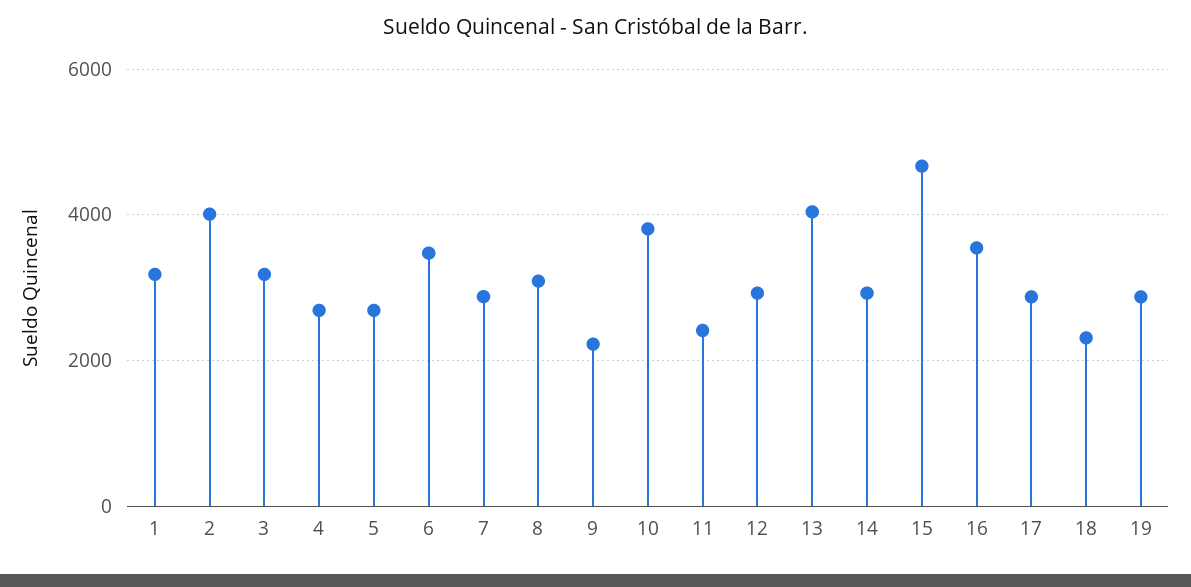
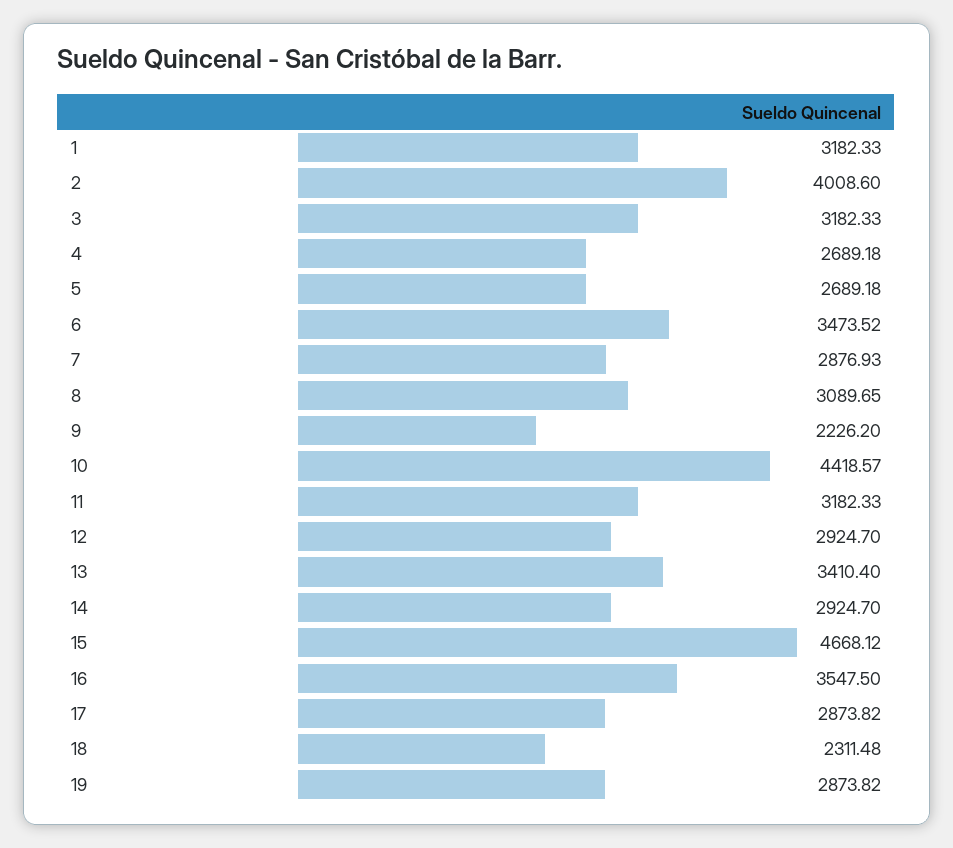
10: 3800 -> 4418.57
11: 2400 -> 3182.33
13: 4000 -> 3410.4

